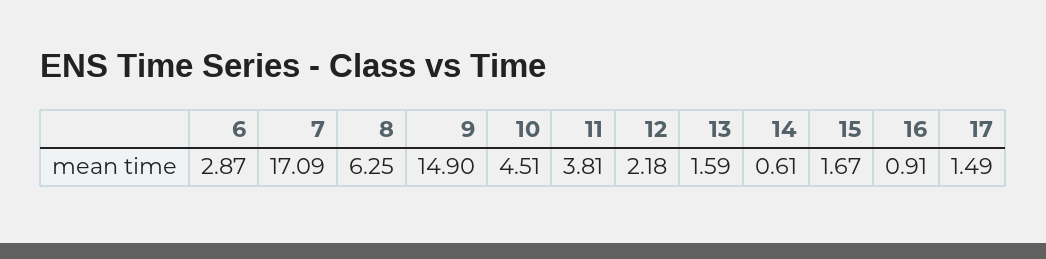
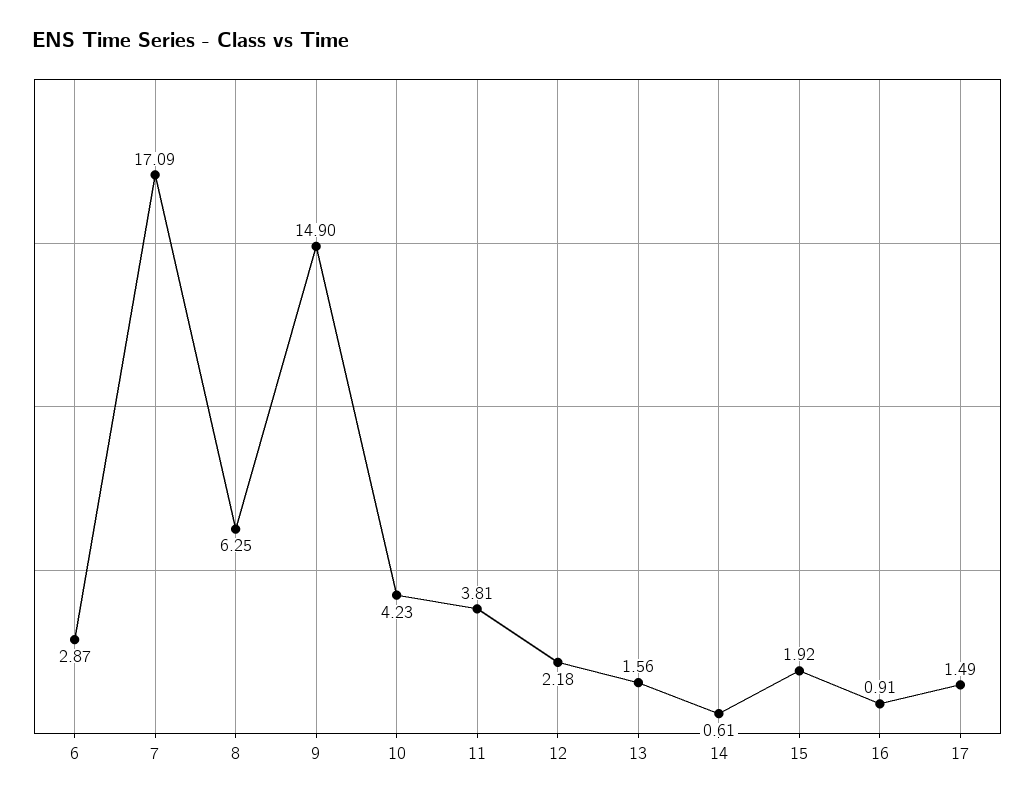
10: 4.51 -> 4.23
13: 1.59 -> 1.56
15: 1.67 -> 1.92

